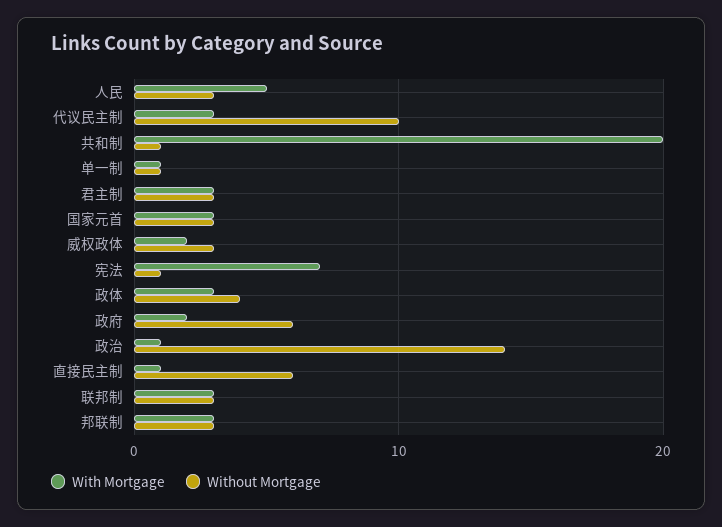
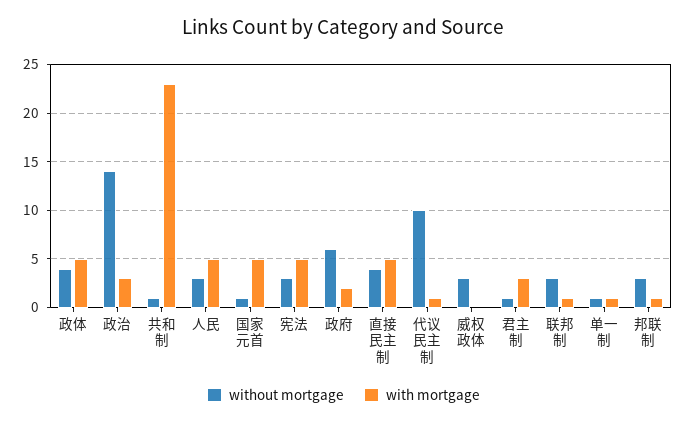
With Mortgage, 代议民主制: 3 -> 1
With Mortgage, 共和制: 20 -> 23
Without Mortgage, 君主制: 3 -> 1
With Mortgage, 国家元首: 3 -> 5
Without Mortgage, 国家元首: 3 -> 1
With Mortgage, 威权政体: 2 -> 0
With Mortgage, 宪法: 7 -> 5
Without Mortgage, 宪法: 1 -> 3
With Mortgage, 政体: 3 -> 5
With Mortgage, 政治: 1 -> 3
With Mortgage, 直接民主制: 1 -> 5
Without Mortgage, 直接民主制: 6 -> 4
With Mortgage, 联邦制: 3 -> 1
With Mortgage, 邦联制: 3 -> 1

